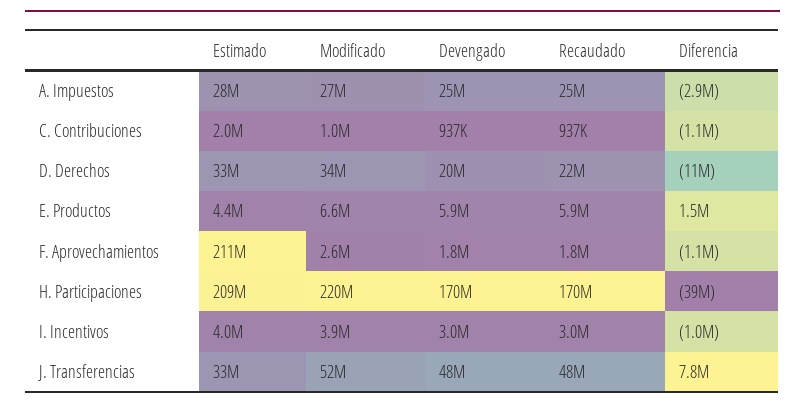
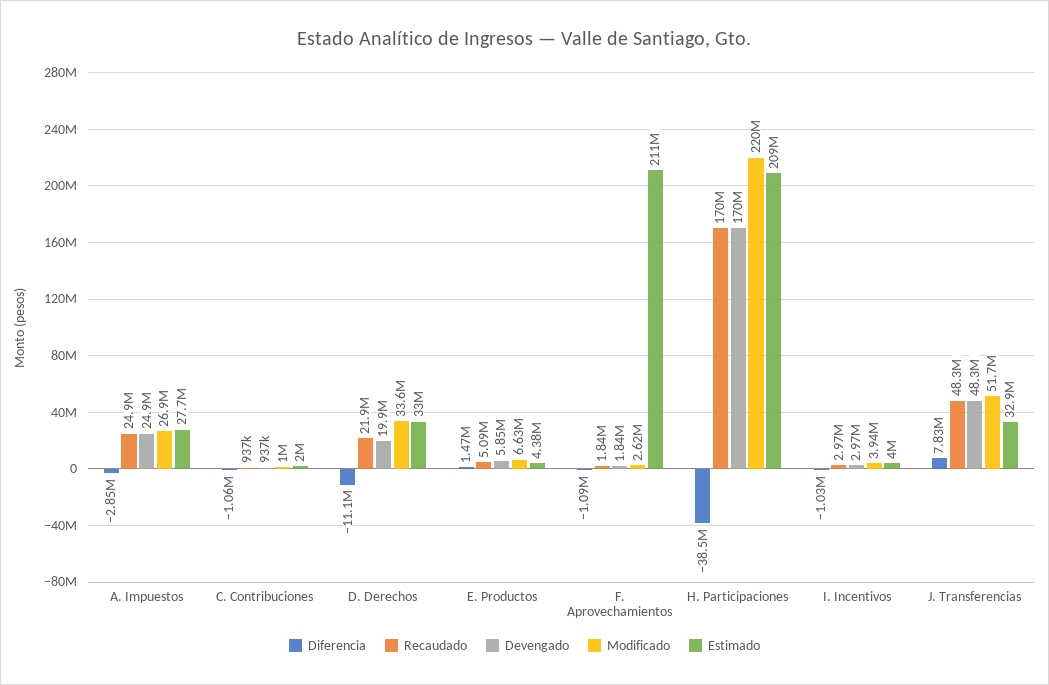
Recaudado, E. Productos: 5900000 -> 5090000

